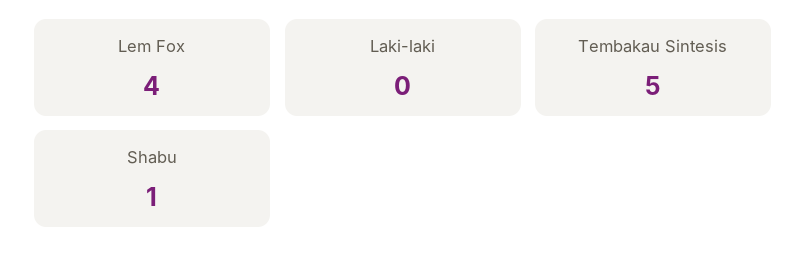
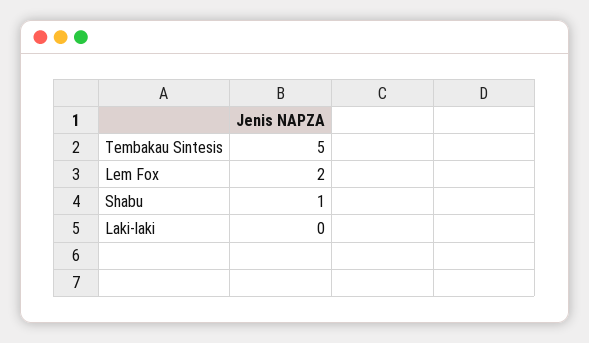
Lem Fox: 4 -> 2

